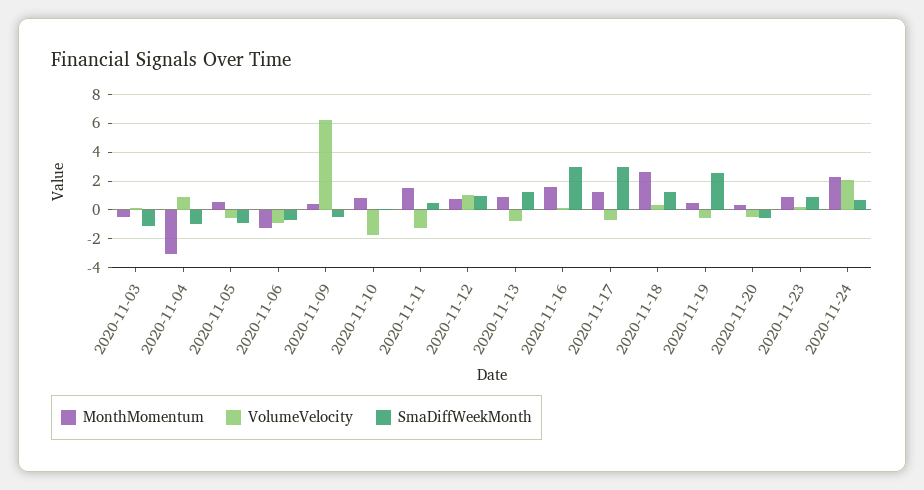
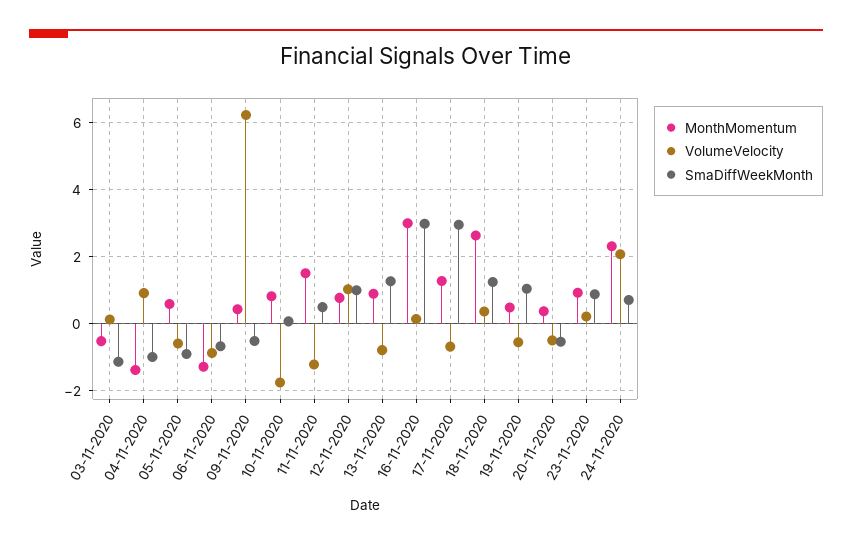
MonthMomentum, 2020-11-04: -3 -> -1.4
MonthMomentum, 2020-11-16: 1.5 -> 3
SmaDiffWeekMonth, 2020-11-19: 2.5 -> 1

